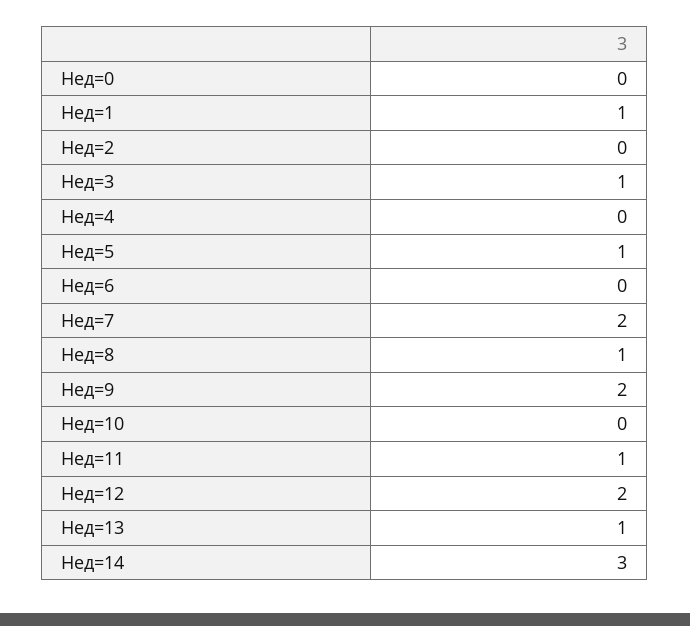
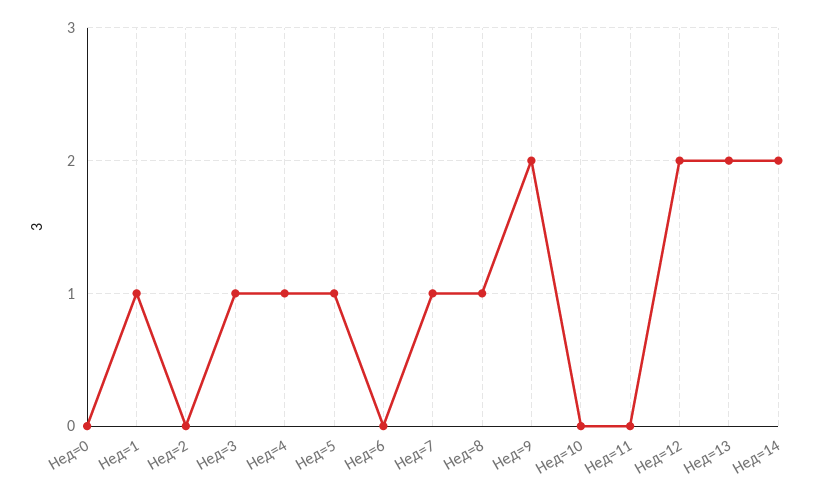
Нед=4: 0 -> 1
Нед=7: 2 -> 1
Нед=11: 1 -> 0
Нед=13: 1 -> 2
Нед=14: 3 -> 2

